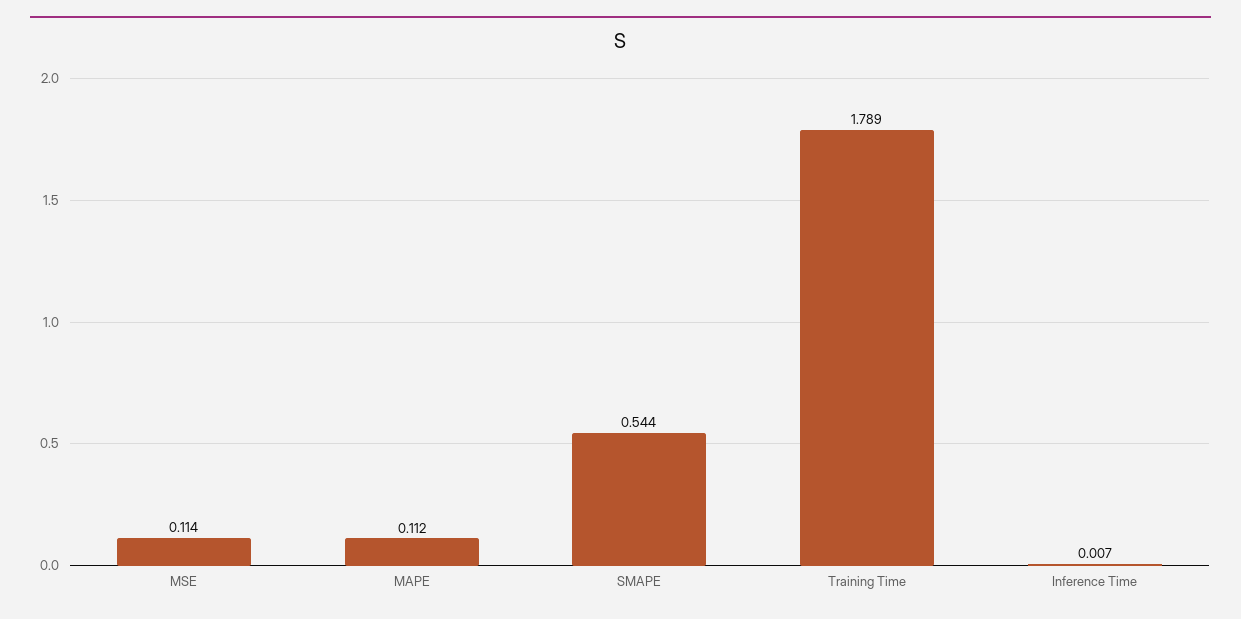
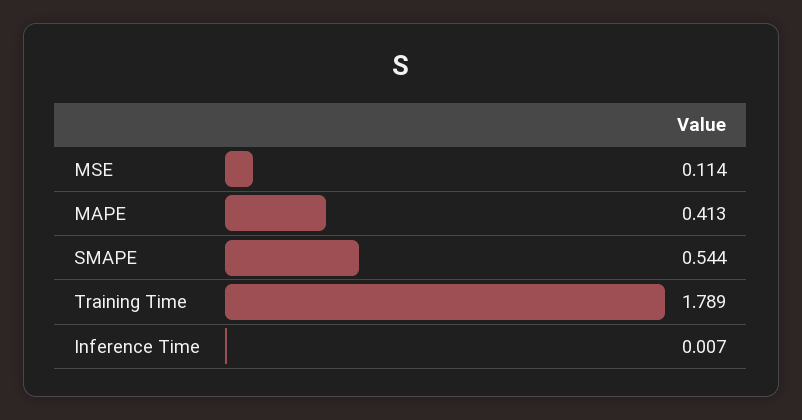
MAPE: 0.112 -> 0.413

